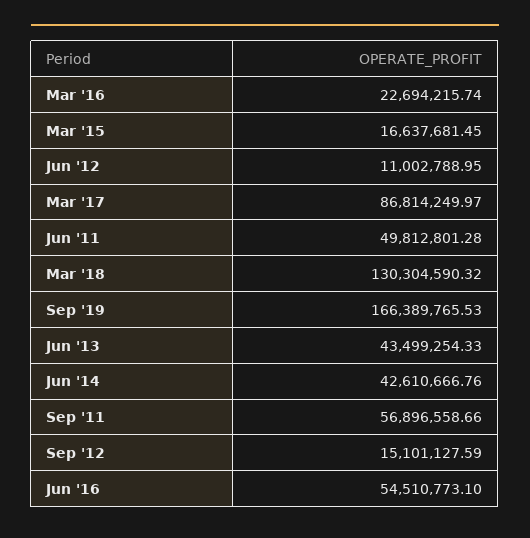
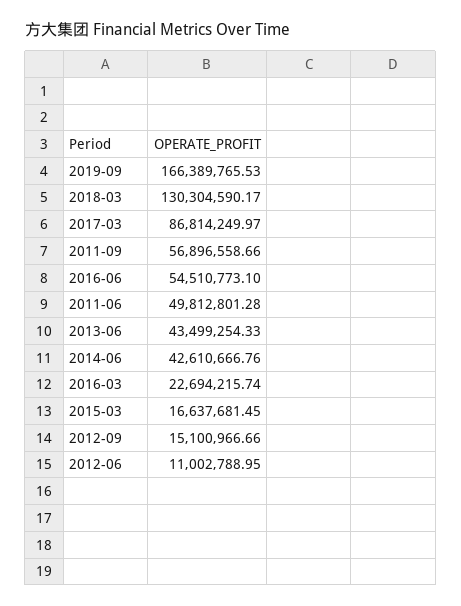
Mar '18: 130304590.32 -> 130304590.17
Sep '12: 15101127.59 -> 15100966.66

